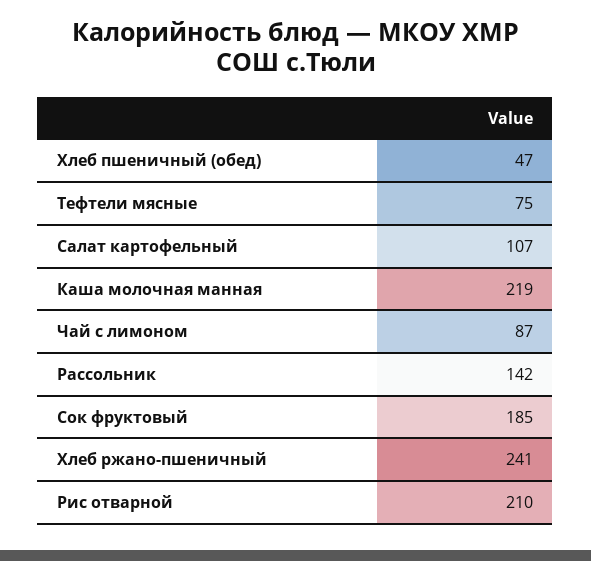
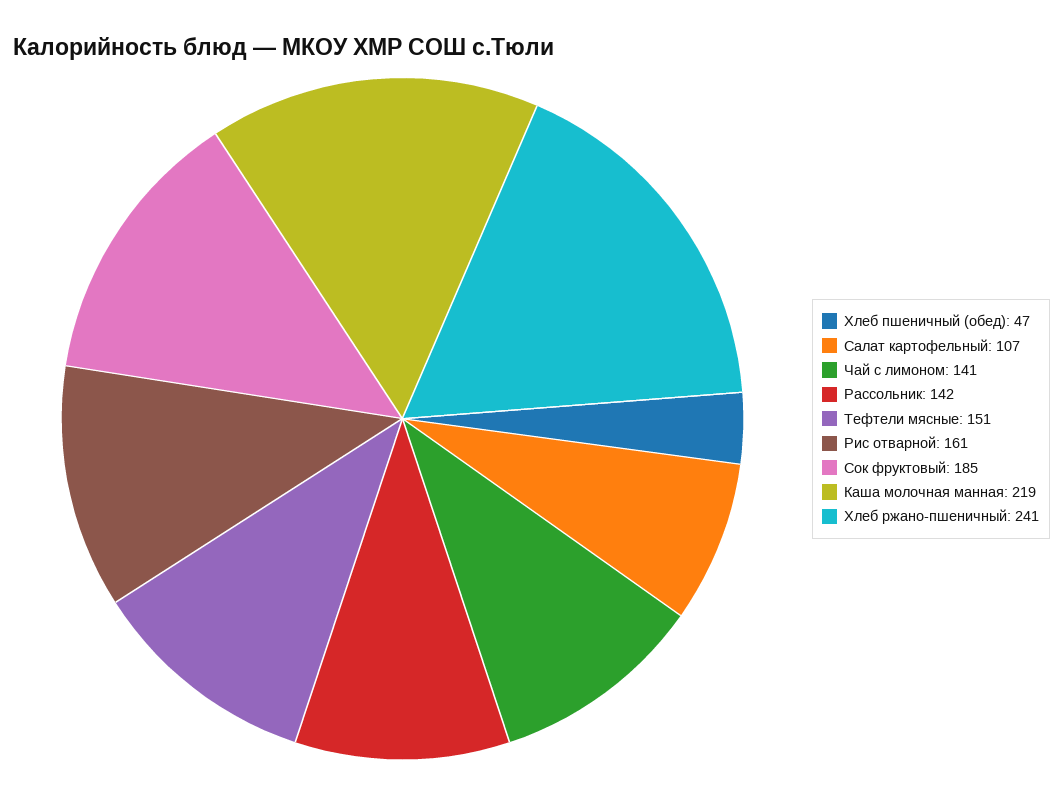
Тефтели мясные: 75 -> 151
Чай с лимоном: 87 -> 141
Рис отварной: 210 -> 161

